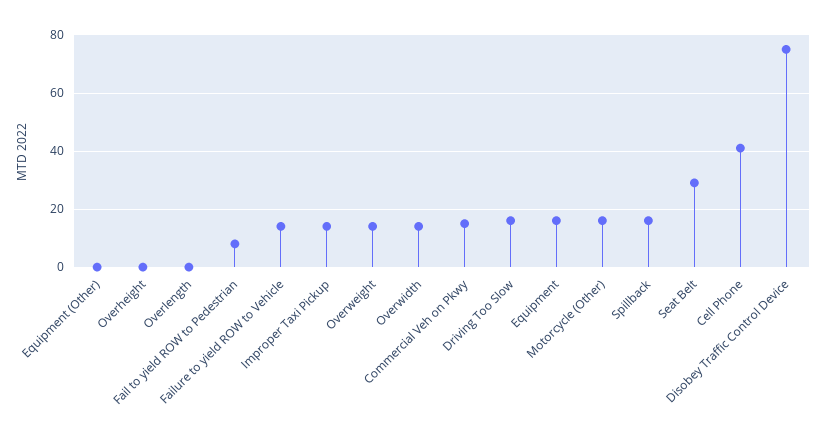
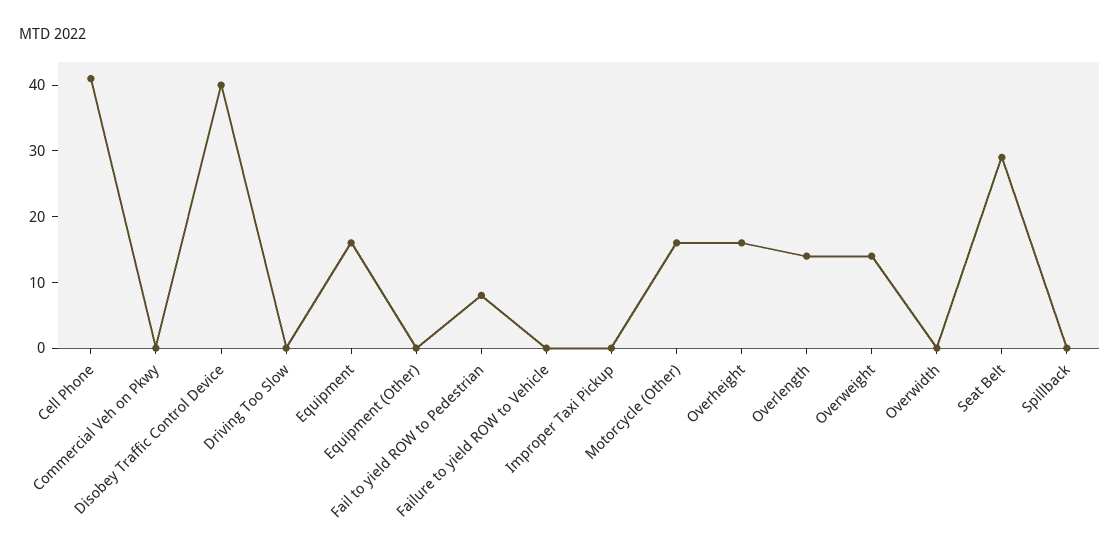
Overheight: 0 -> 15
Overlength: 0 -> 15
Failure to yield ROW to Vehicle: 15 -> 0
Improper Taxi Pickup: 15 -> 0
Overwidth: 15 -> 0
Commercial Veh on Pkwy: 15 -> 0
Driving Too Slow: 15 -> 0
Spillback: 15 -> 0
Disobey Traffic Control Device: 75 -> 40

